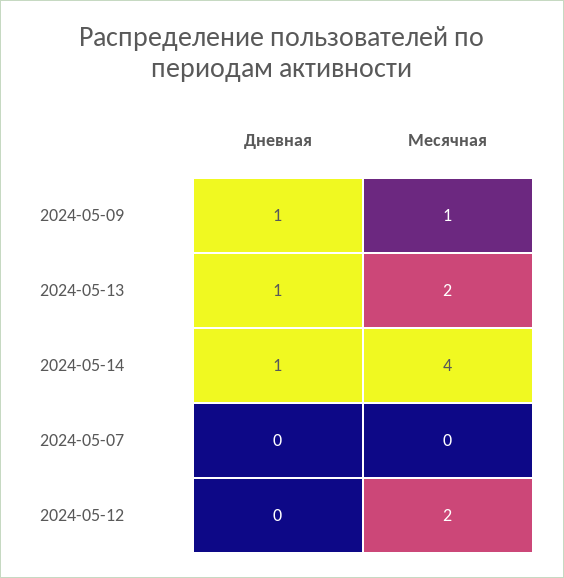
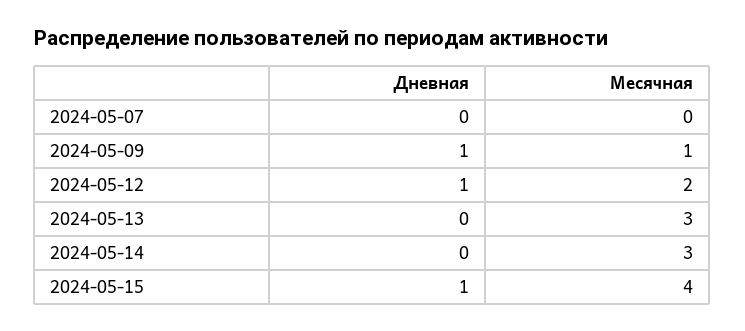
Дневная, 2024-05-13: 1 -> 0
Месячная, 2024-05-13: 2 -> 3
Дневная, 2024-05-14: 1 -> 0
Месячная, 2024-05-14: 4 -> 3
Дневная, 2024-05-12: 0 -> 1
Дневная, 2024-05-15: none -> 1
Месячная, 2024-05-15: none -> 4

